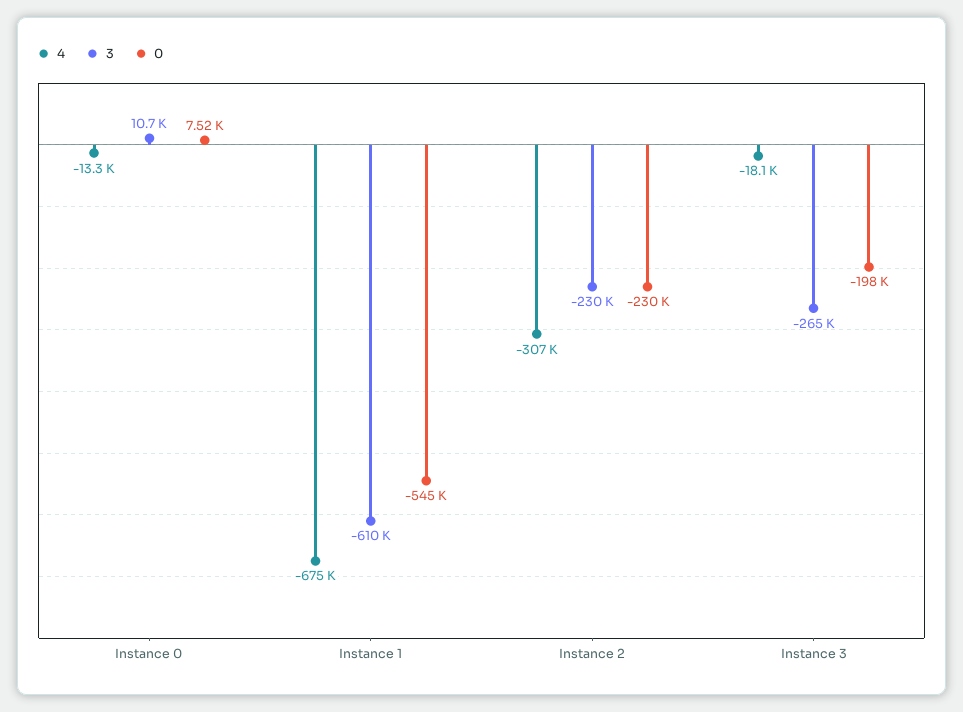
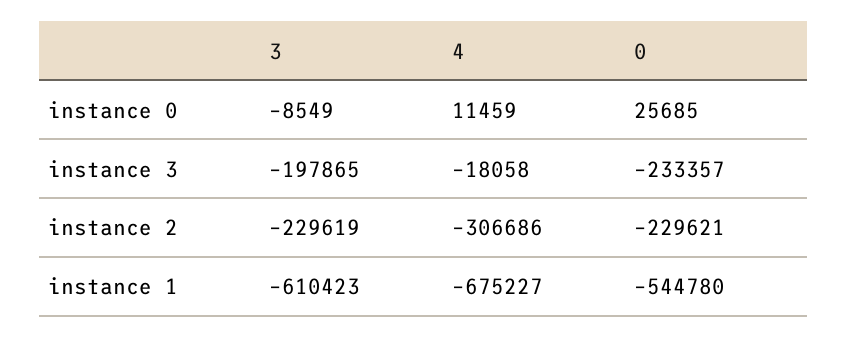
4, Instance 0: -13300 -> 11459
3, Instance 0: 10700 -> -8549
0, Instance 0: 7520 -> 25685
3, Instance 3: -265000 -> -197865
0, Instance 3: -198000 -> -233357

